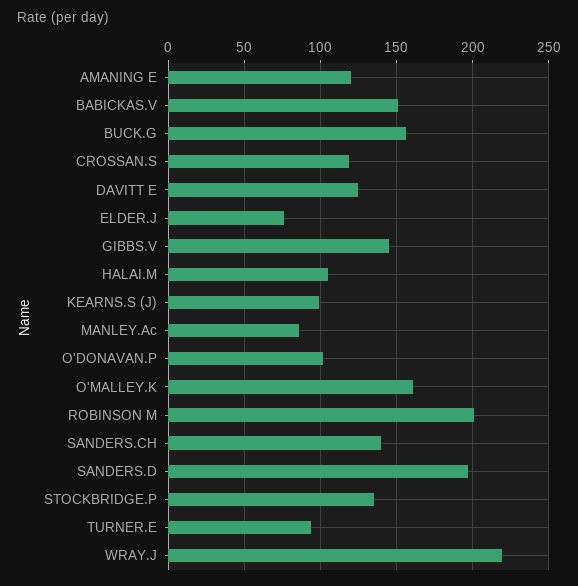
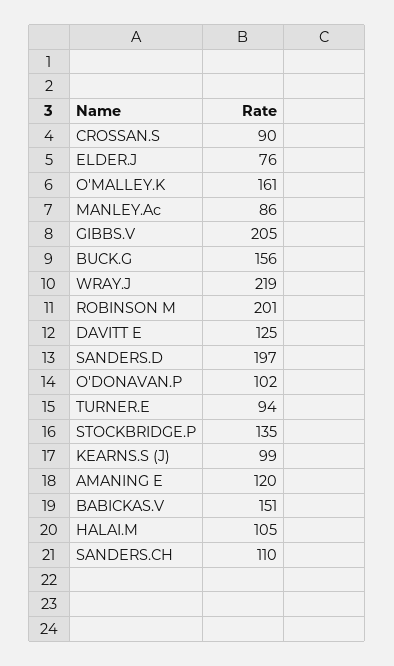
CROSSAN.S: 120 -> 90
GIBBS.V: 145 -> 205
SANDERS.CH: 140 -> 110

